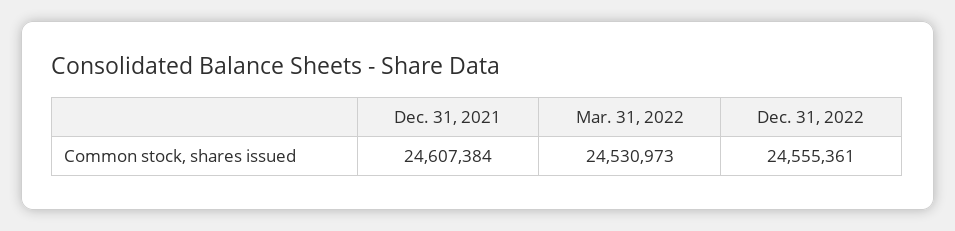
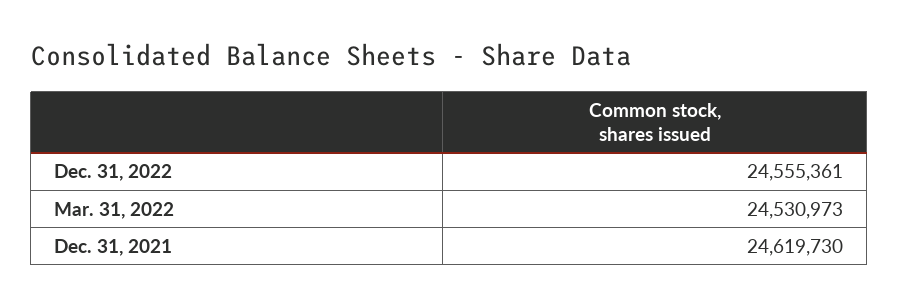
Dec. 31, 2021: 24607384 -> 24619730

